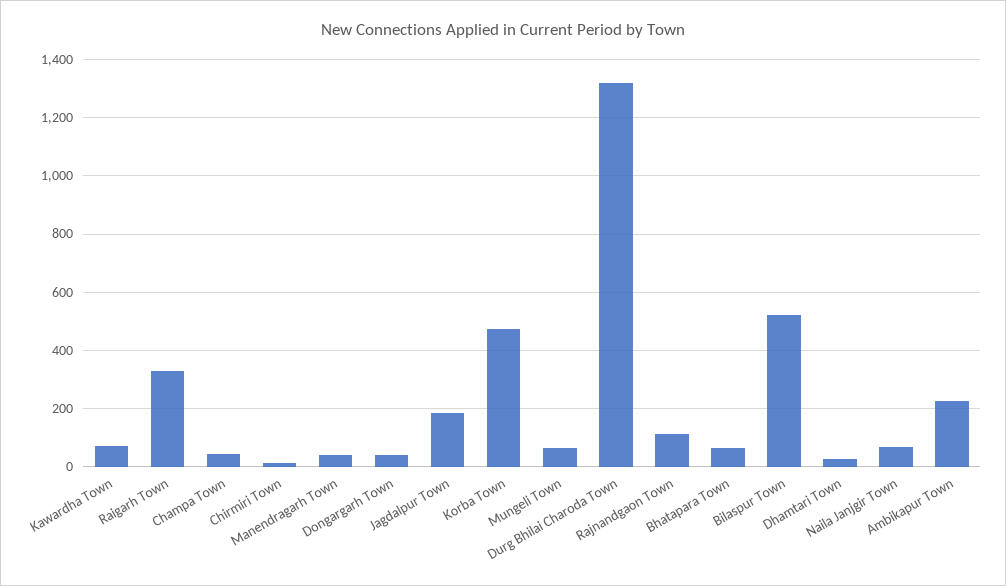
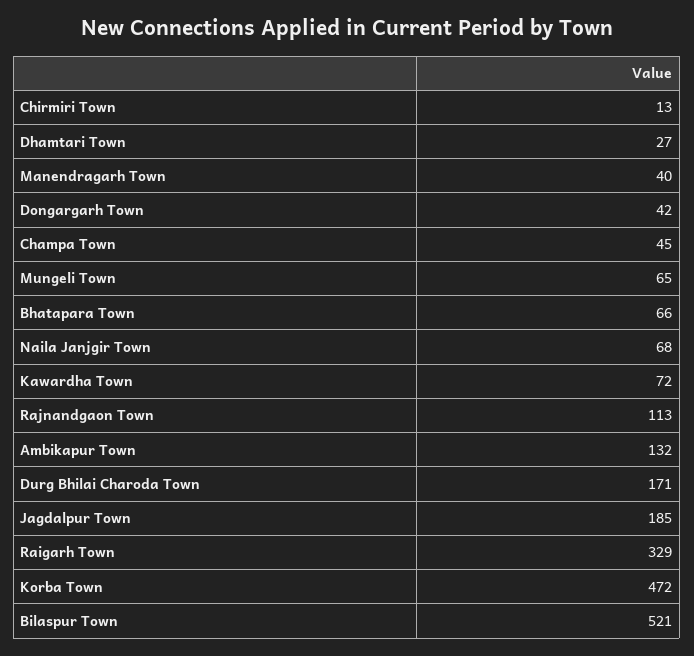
Durg Bhilai Charoda Town: 1325 -> 171
Ambikapur Town: 225 -> 132

